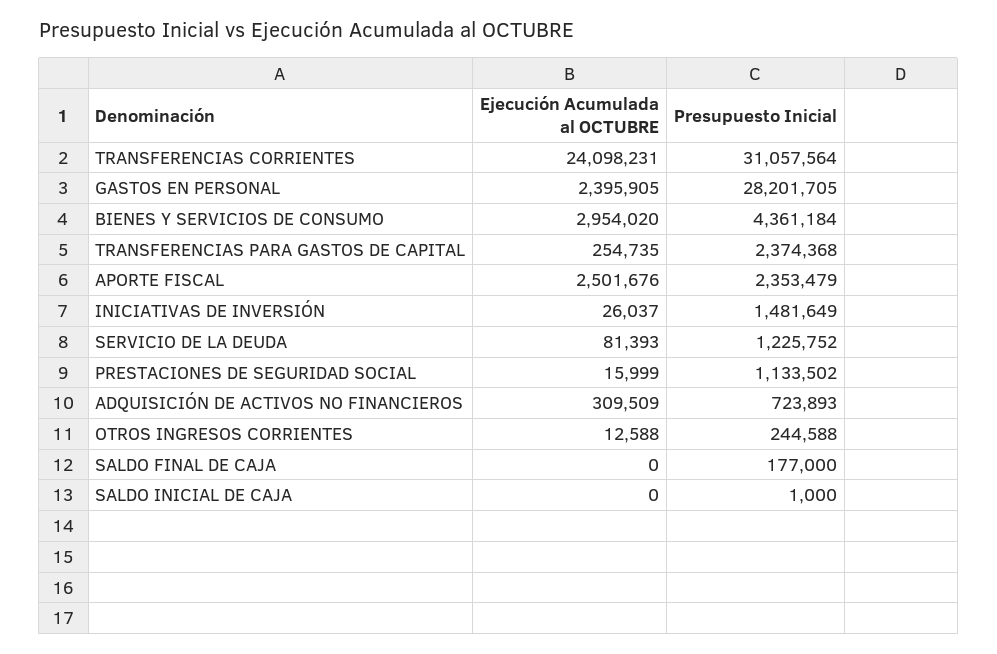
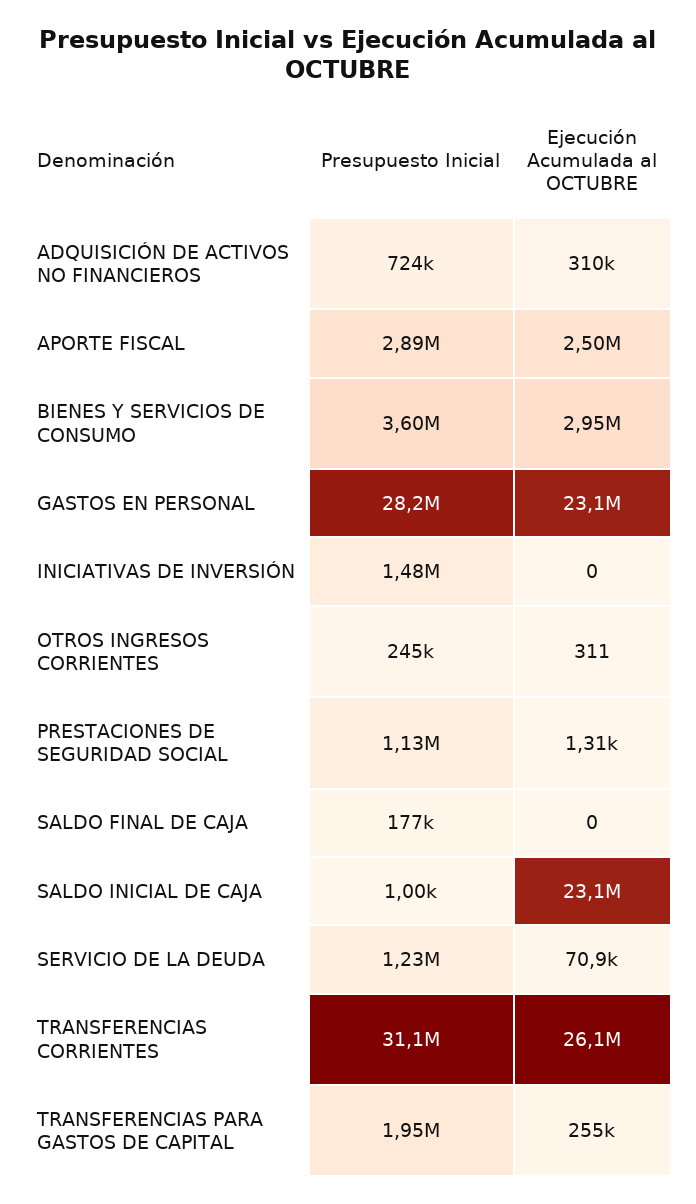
Ejecución Acumulada al OCTUBRE, TRANSFERENCIAS CORRIENTES: 24098231 -> 26100000
Ejecución Acumulada al OCTUBRE, GASTOS EN PERSONAL: 2395905 -> 23100000
Presupuesto Inicial, BIENES Y SERVICIOS DE CONSUMO: 4361184 -> 3600000
Presupuesto Inicial, TRANSFERENCIAS PARA GASTOS DE CAPITAL: 2374368 -> 1950000
Presupuesto Inicial, APORTE FISCAL: 2353479 -> 2890000
Ejecución Acumulada al OCTUBRE, INICIATIVAS DE INVERSIÓN: 26037 -> 0
Ejecución Acumulada al OCTUBRE, SERVICIO DE LA DEUDA: 81393 -> 70900
Ejecución Acumulada al OCTUBRE, PRESTACIONES DE SEGURIDAD SOCIAL: 15999 -> 1310
Ejecución Acumulada al OCTUBRE, OTROS INGRESOS CORRIENTES: 12588 -> 311
Ejecución Acumulada al OCTUBRE, SALDO INICIAL DE CAJA: 0 -> 23100000

